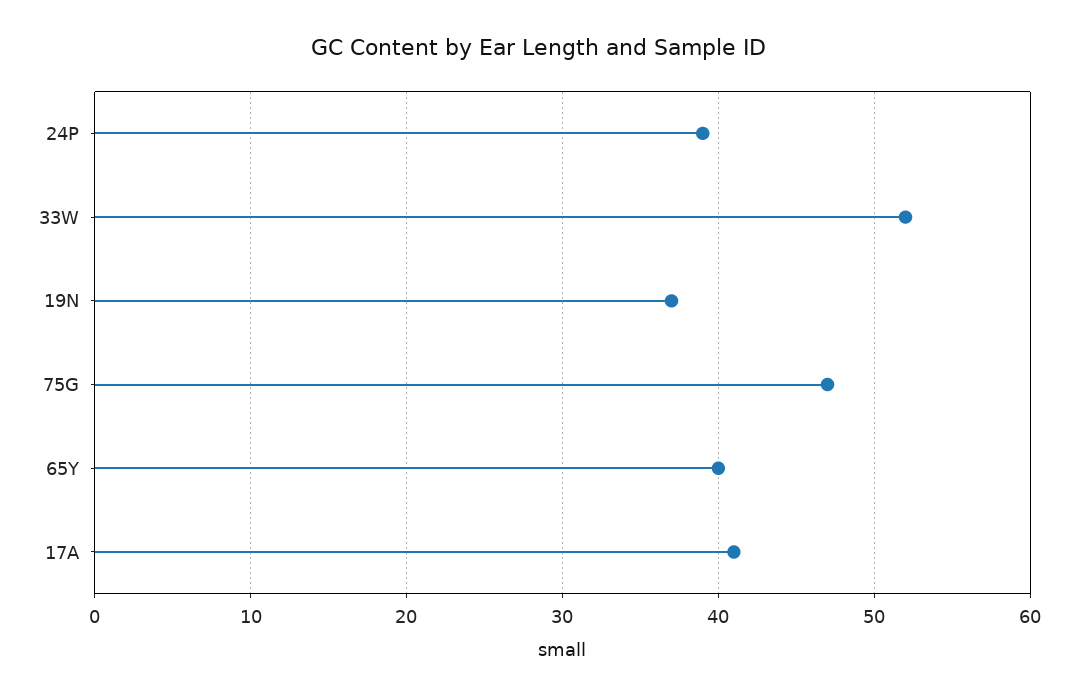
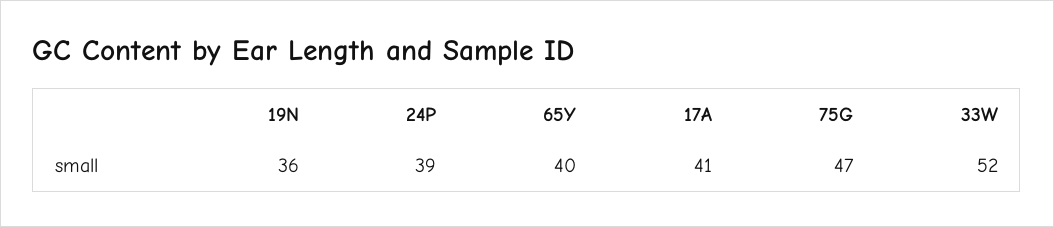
19N: 37 -> 36

